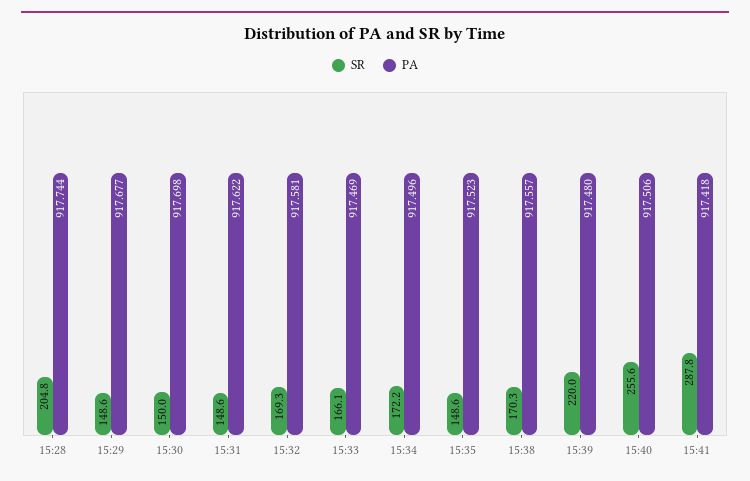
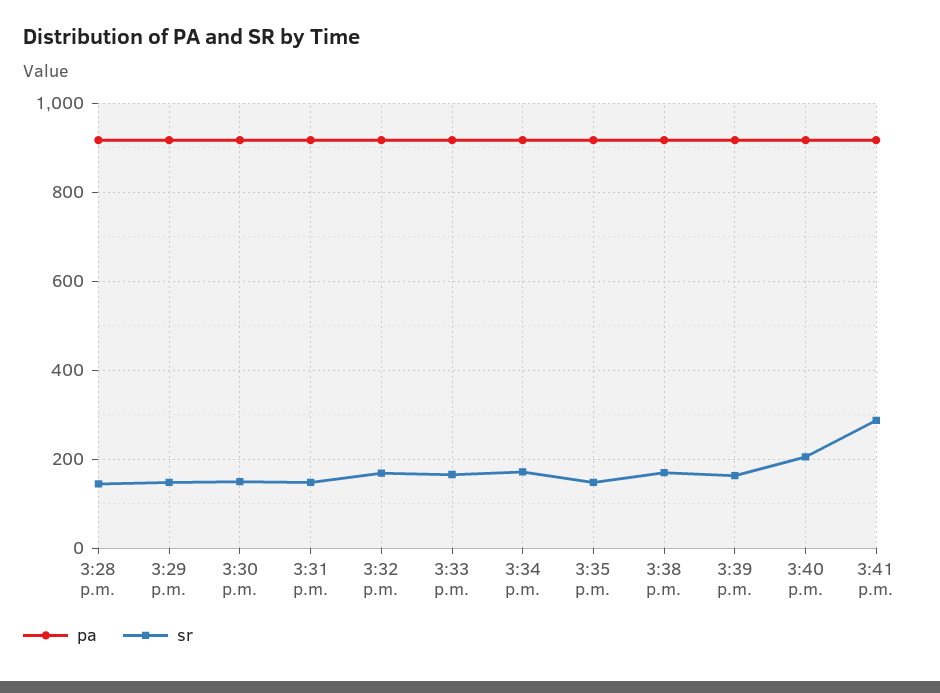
SR, 15:28: 204.8 -> 140
SR, 15:39: 220 -> 160
SR, 15:40: 255.6 -> 200

